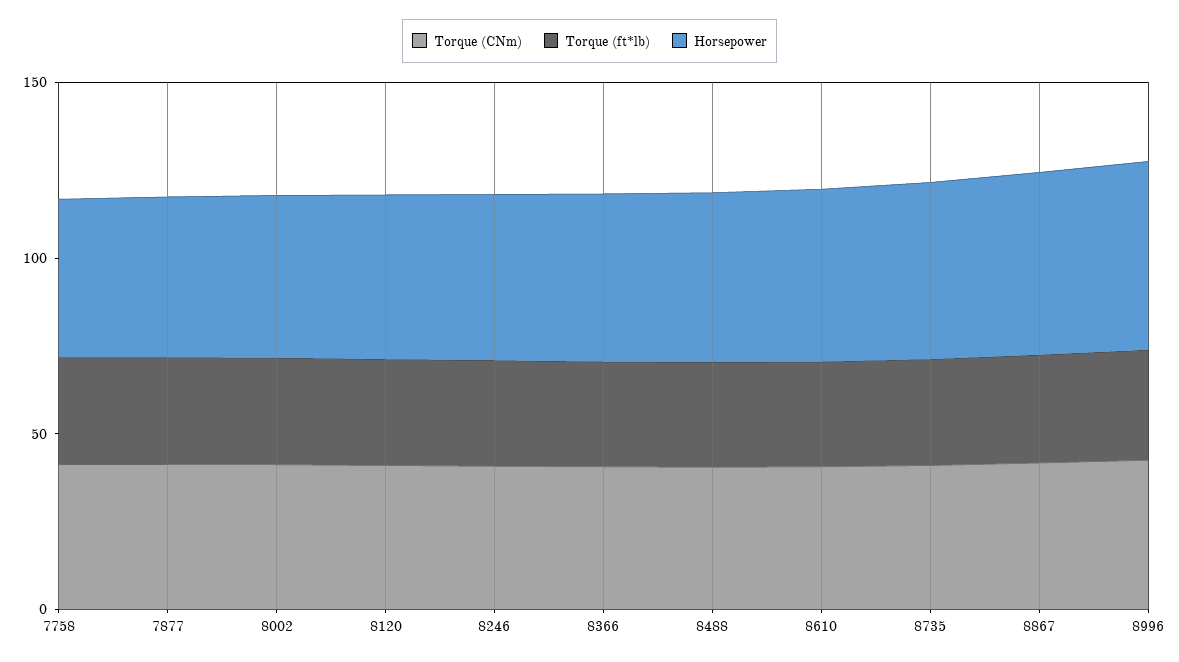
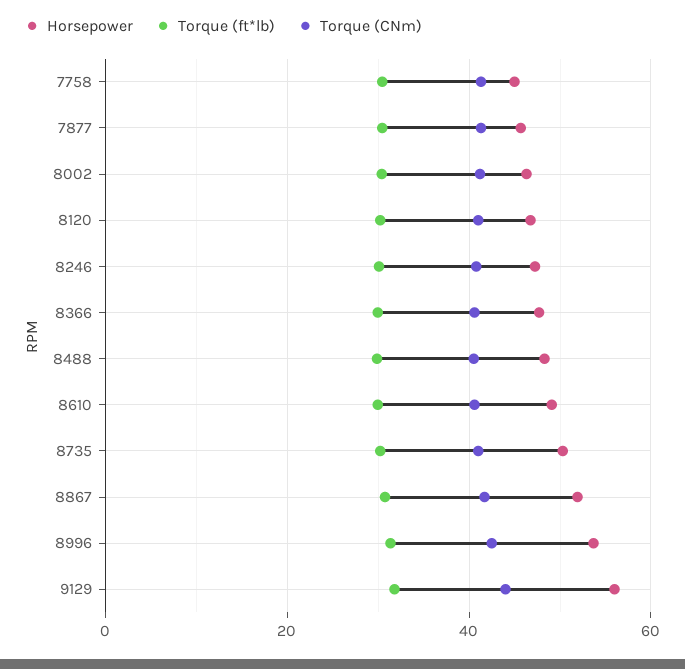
Horsepower, 9129: none -> 56
Torque (ft*lb), 9129: none -> 32
Torque (CNm), 9129: none -> 44

